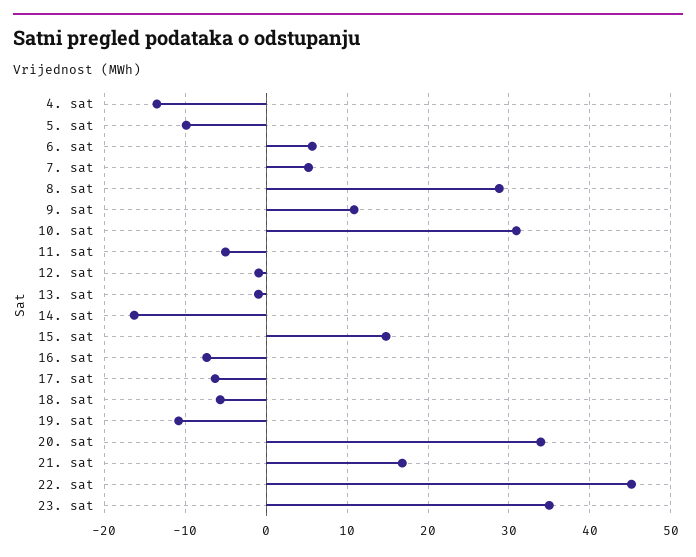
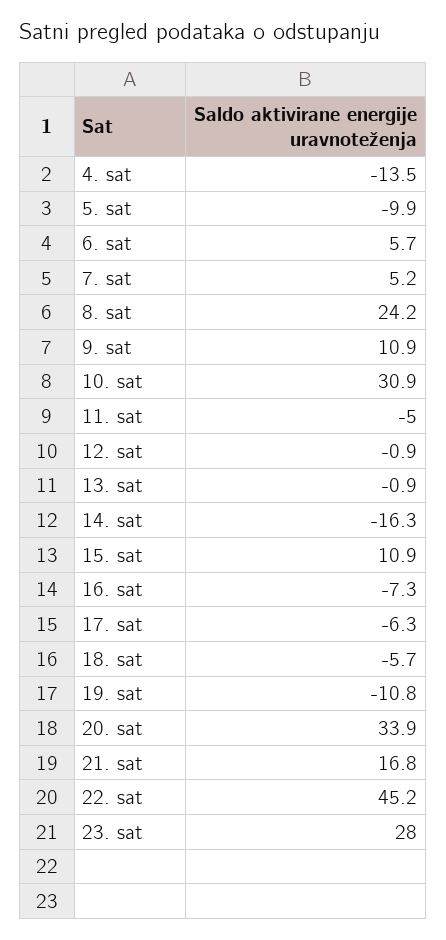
8. sat: 29 -> 24.2
15. sat: 15 -> 10.9
23. sat: 35 -> 28

